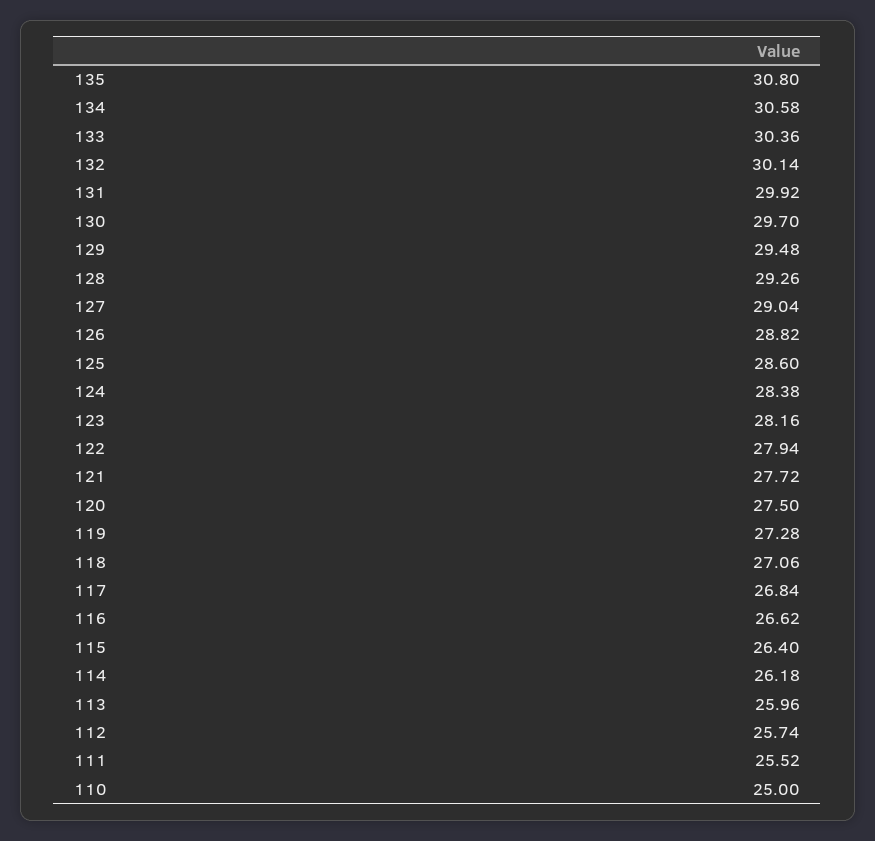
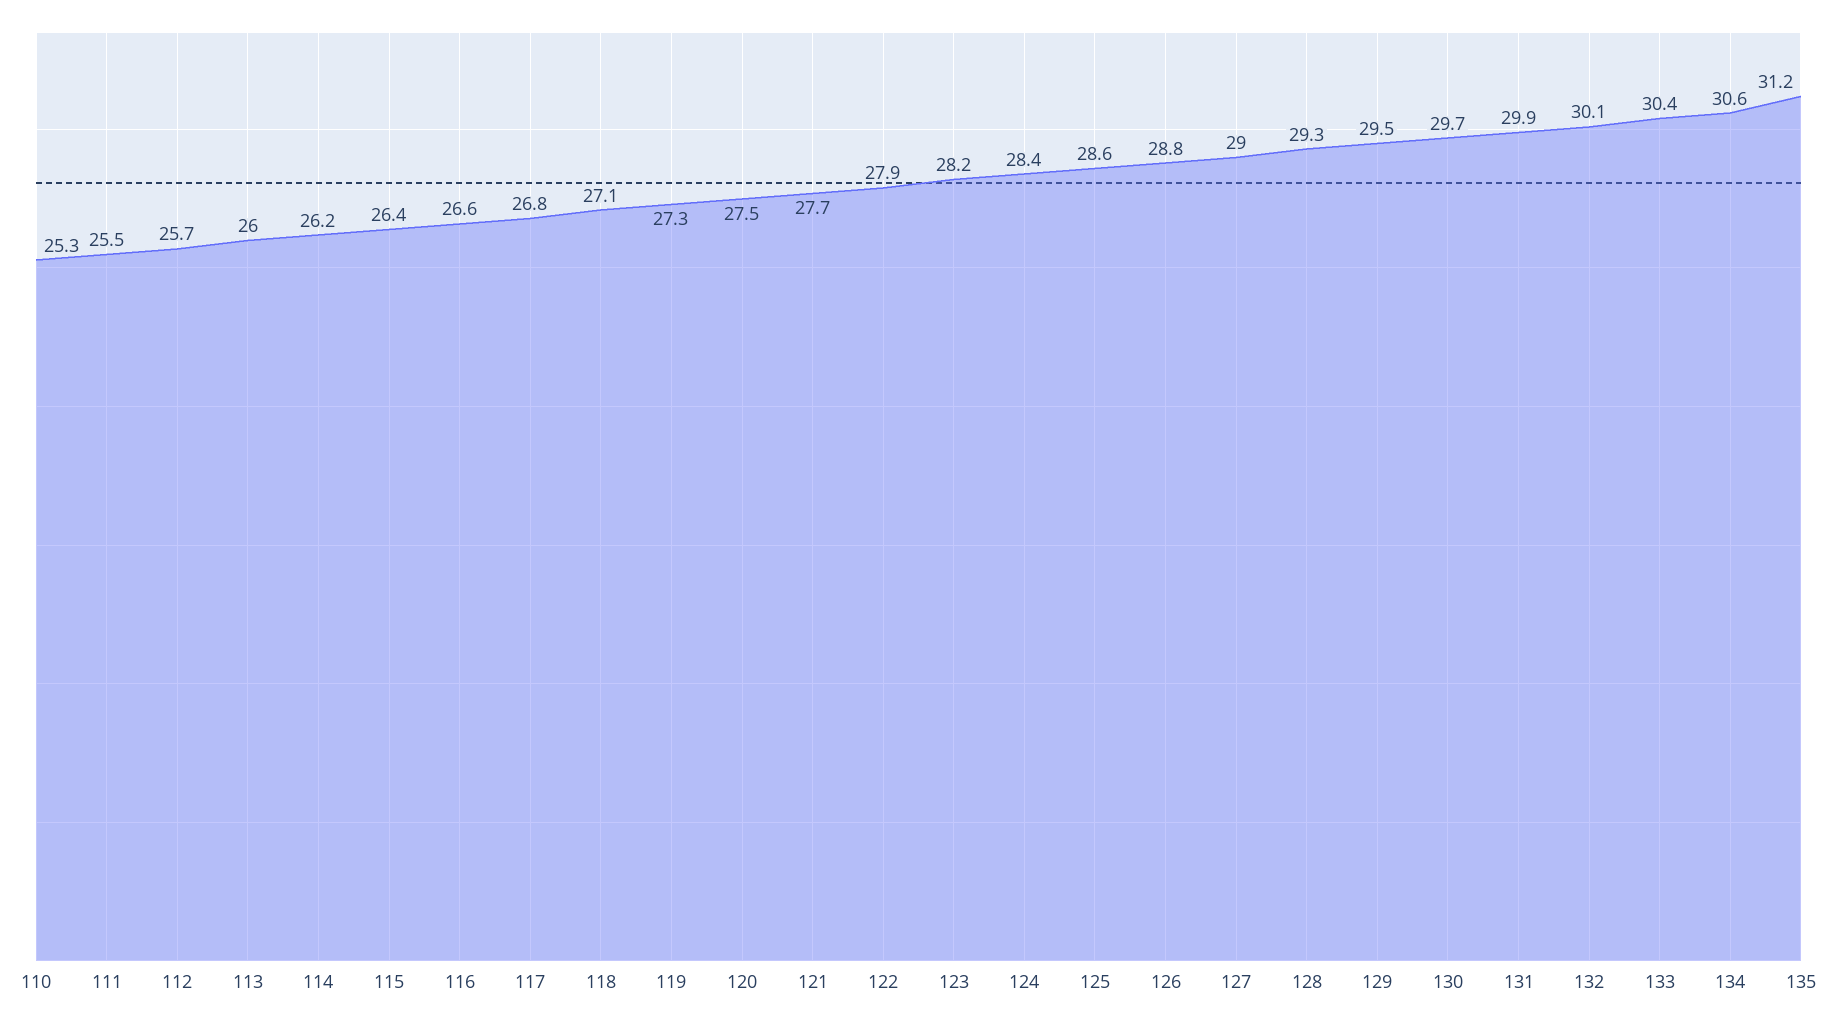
135: 30.8 -> 31.2
110: 25 -> 25.3

